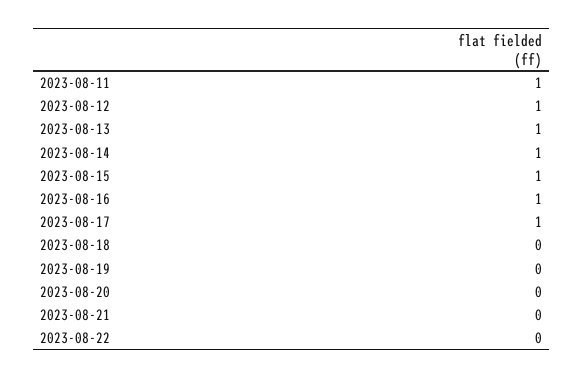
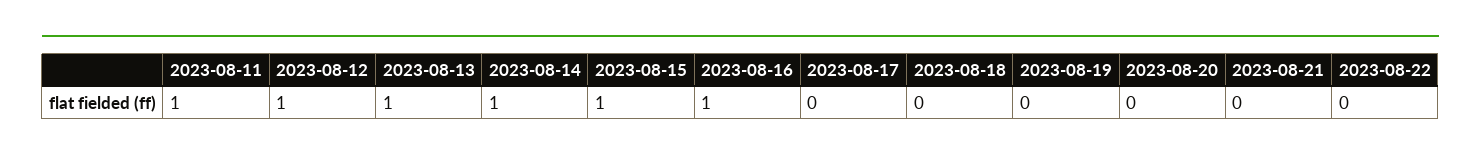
2023-08-17: 1 -> 0

